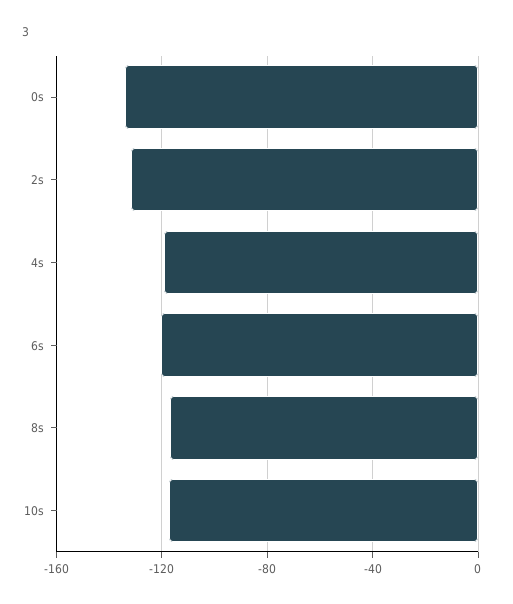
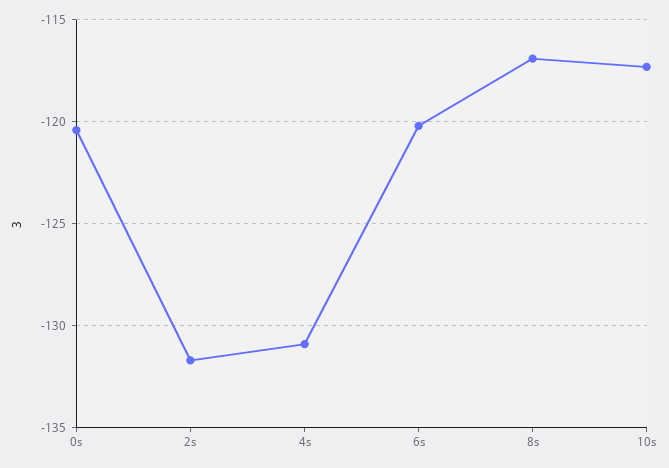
0s: -135 -> -120.5
4s: -120 -> -131

